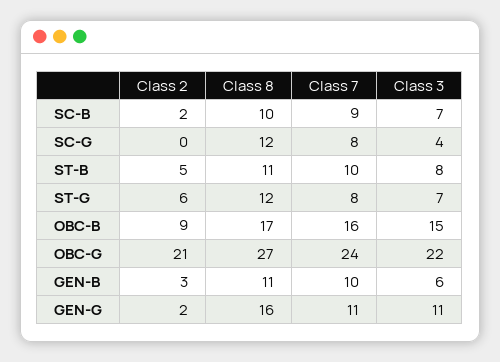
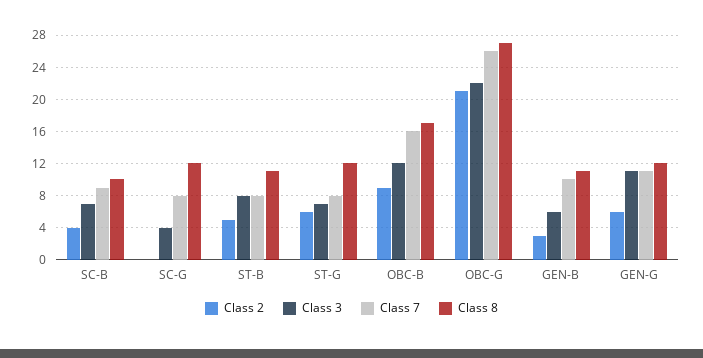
Class 2, SC-B: 2 -> 4
Class 7, ST-B: 10 -> 8
Class 3, OBC-B: 15 -> 12
Class 7, OBC-G: 24 -> 26
Class 2, GEN-G: 2 -> 6
Class 8, GEN-G: 16 -> 12

